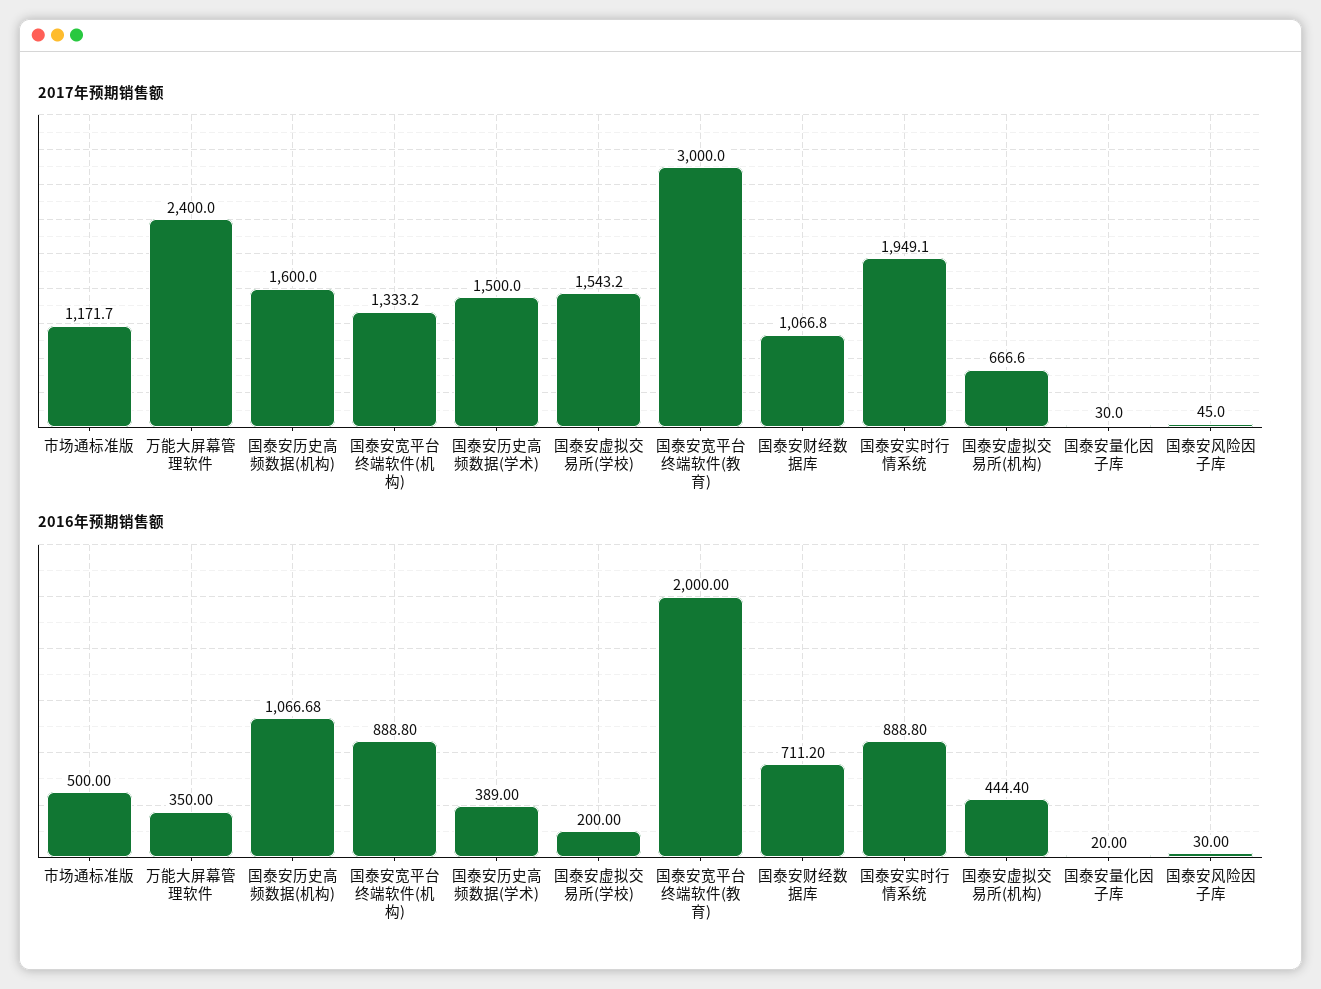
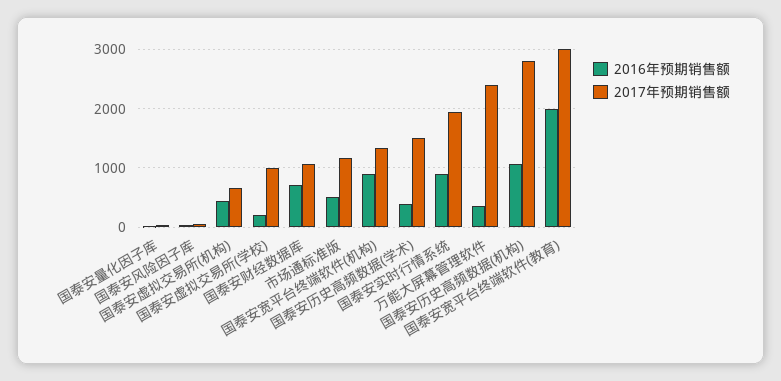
2017年预期销售额, 国泰安历史高频数据(机构): 1600 -> 2800
2017年预期销售额, 国泰安虚拟交易所(学校): 1543.2 -> 1000

